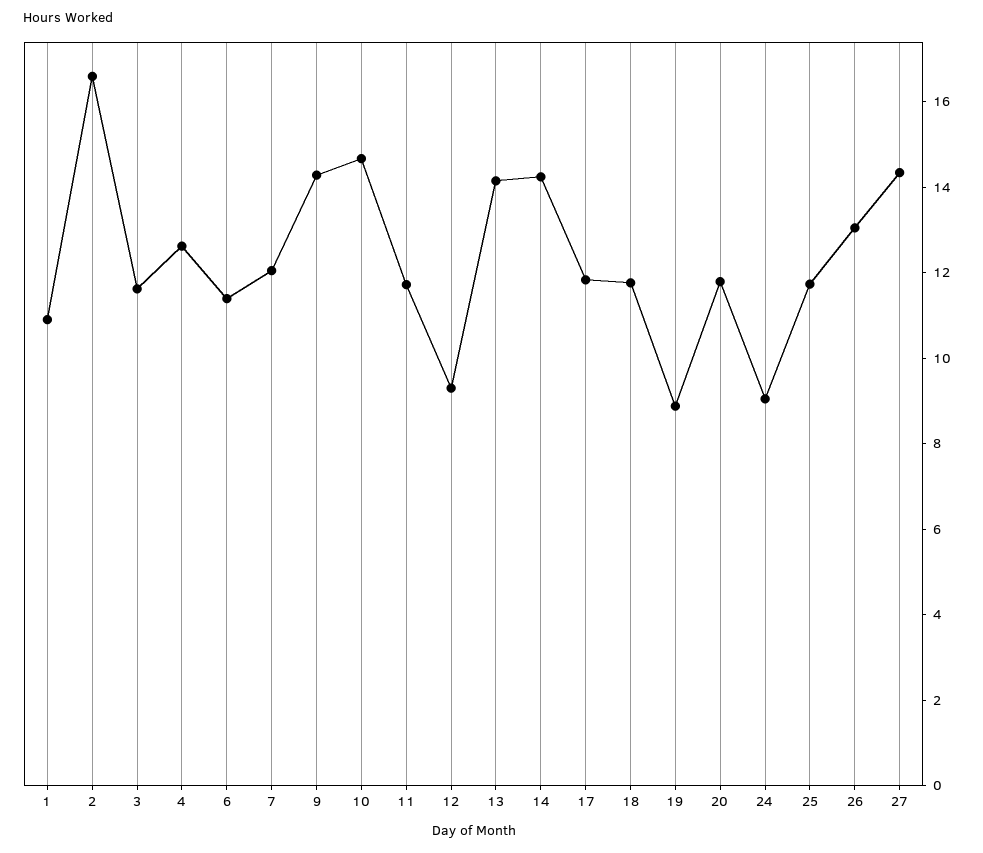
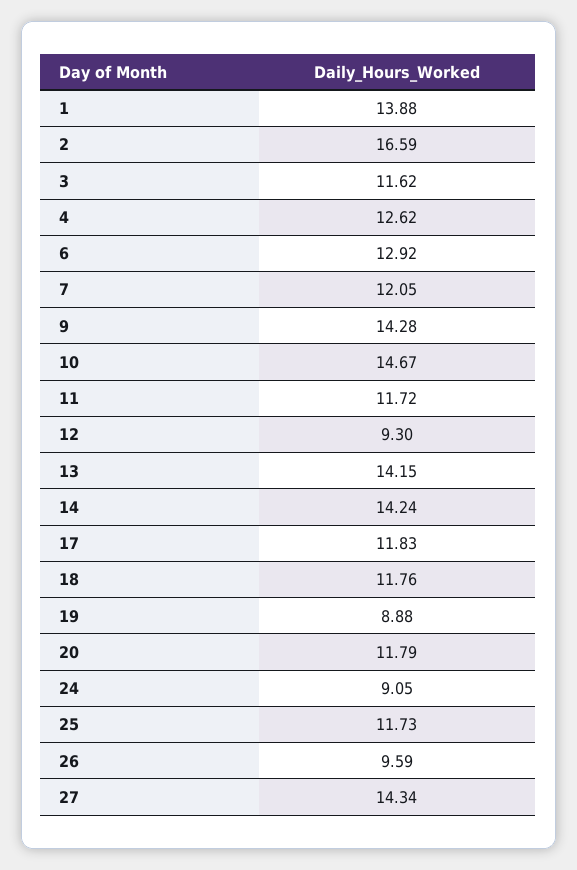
1: 11 -> 13.88
6: 11.5 -> 12.92
26: 13 -> 9.59

